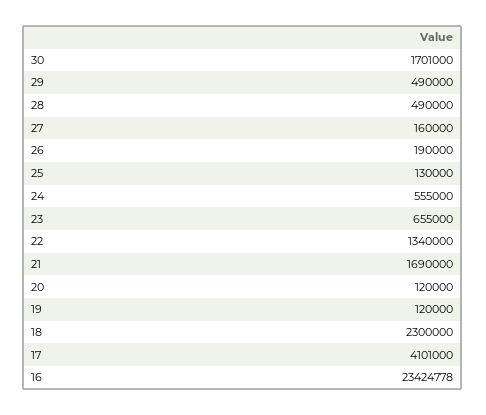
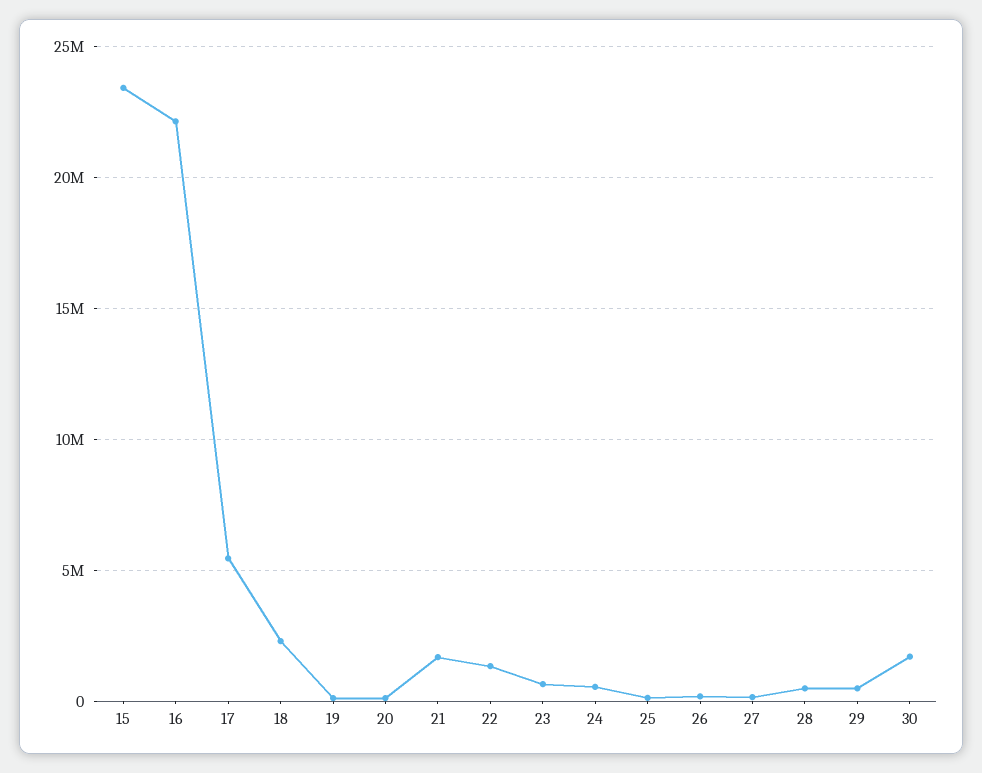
17: 4101000 -> 5500000
16: 23424778 -> 22000000
15: none -> 23500000

